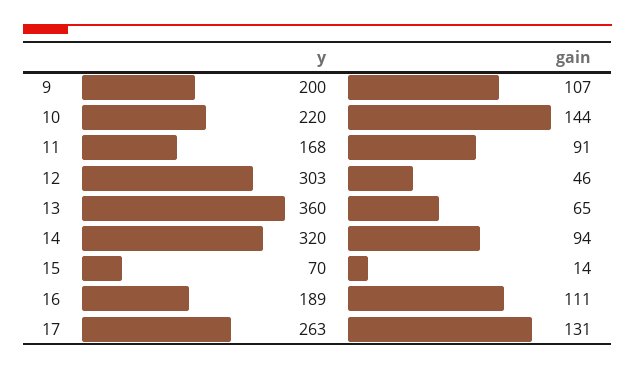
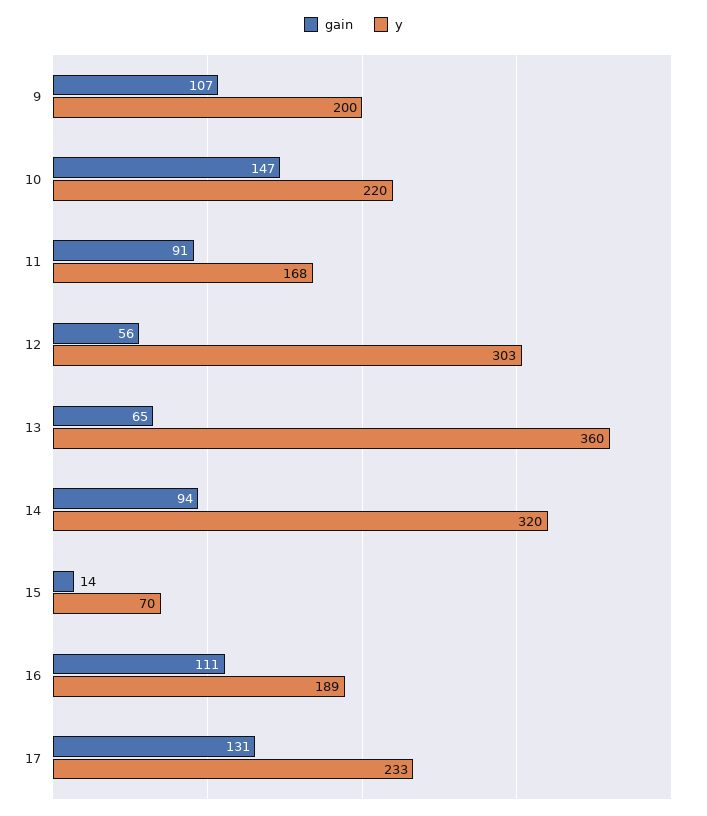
gain, 10: 144 -> 147
gain, 12: 46 -> 56
y, 17: 263 -> 233

